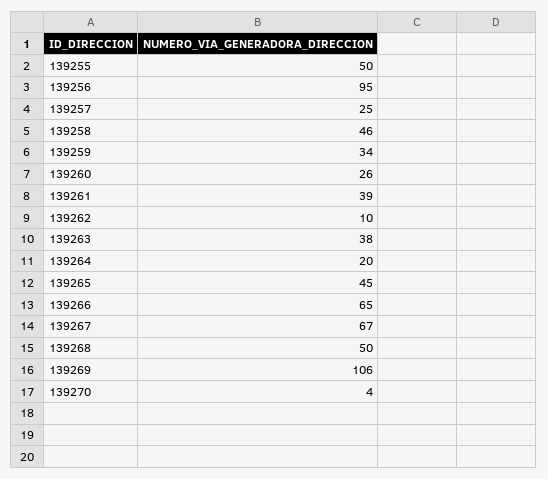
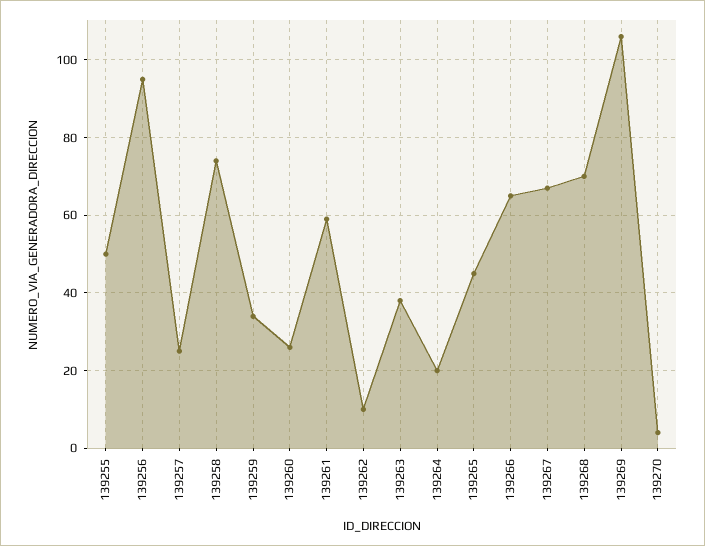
139258: 46 -> 75
139261: 39 -> 60
139268: 50 -> 70

